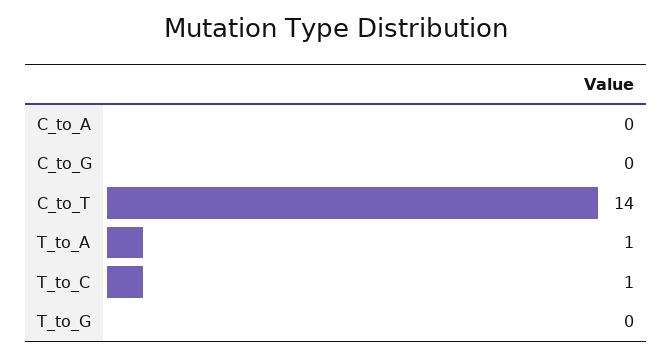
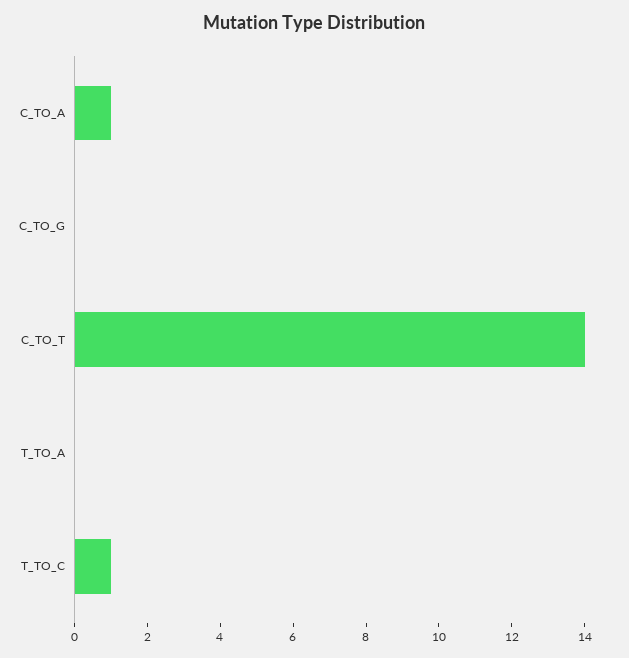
C_to_A: 0 -> 1
T_to_A: 1 -> 0
T_to_G: 0 -> none

